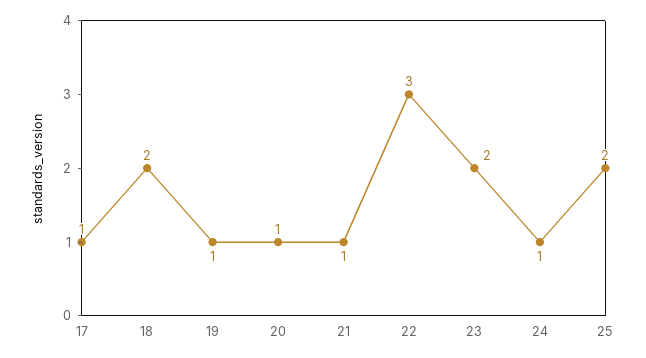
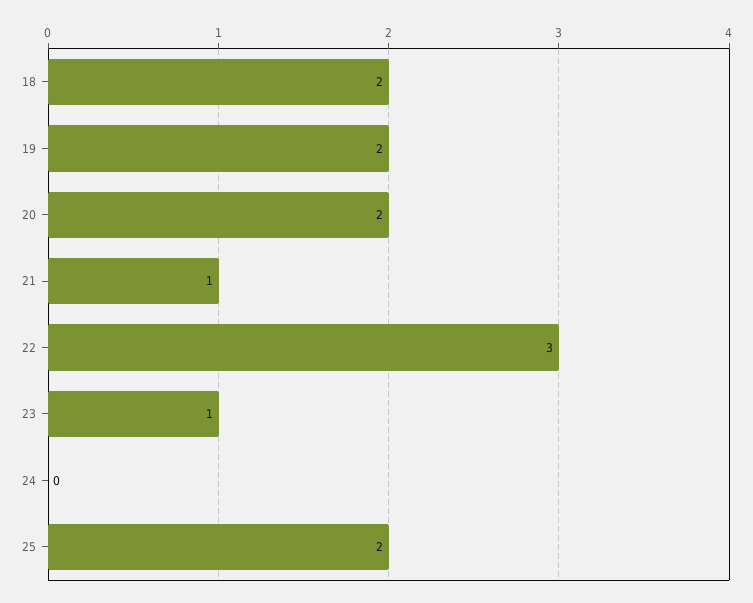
17: 1 -> none
19: 1 -> 2
20: 1 -> 2
23: 2 -> 1
24: 1 -> 0

